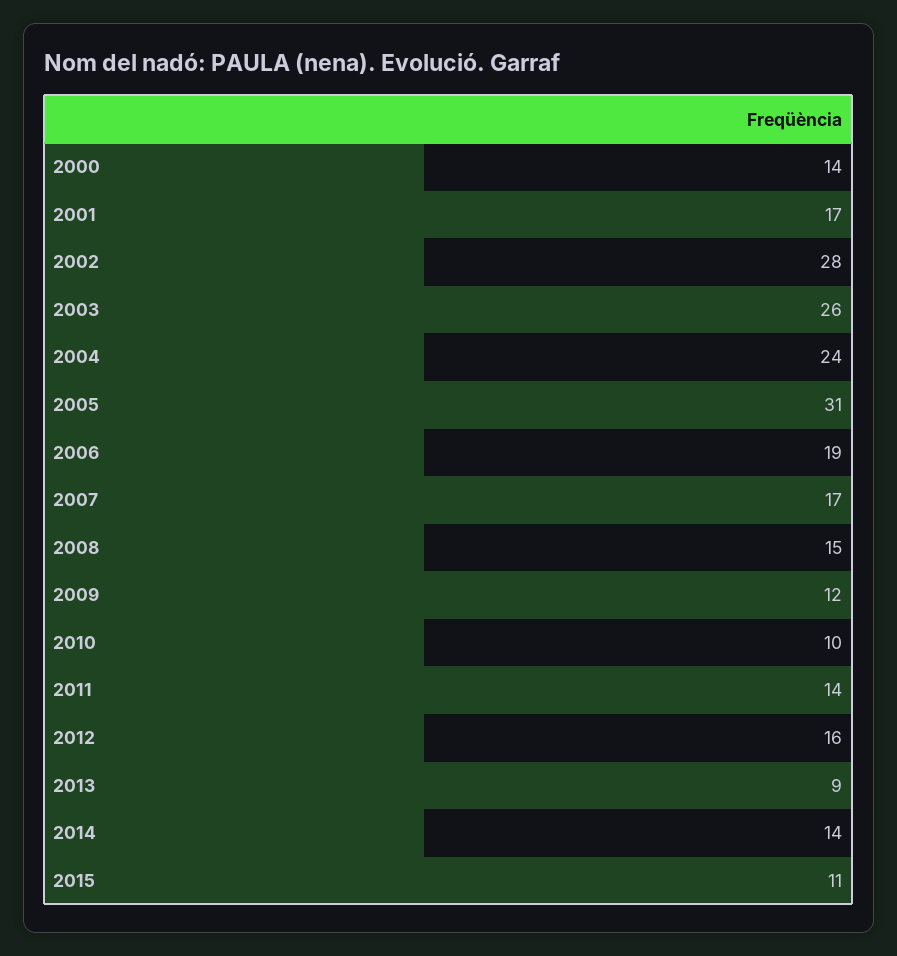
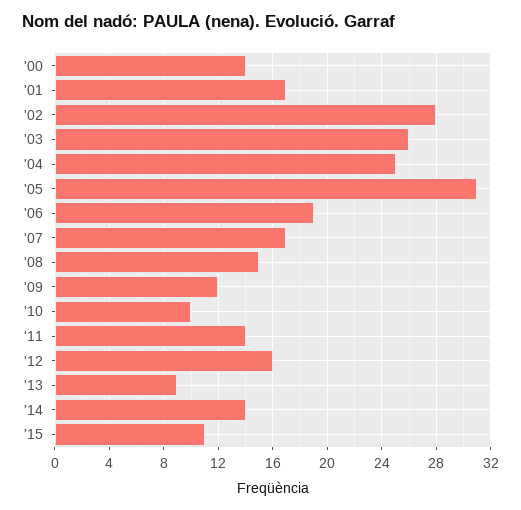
2004: 24 -> 25

